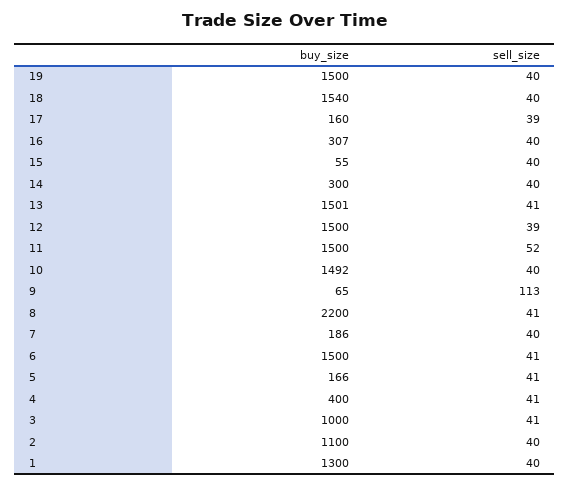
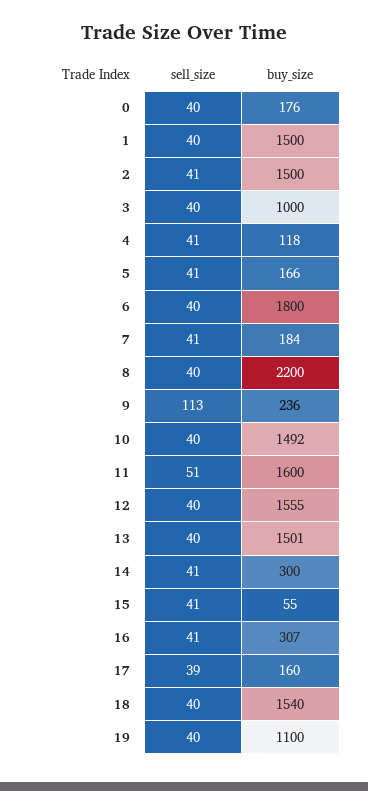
buy_size, 19: 1500 -> 1100
sell_size, 16: 40 -> 41
sell_size, 15: 40 -> 41
sell_size, 14: 40 -> 41
sell_size, 13: 41 -> 40
buy_size, 12: 1500 -> 1555
sell_size, 12: 39 -> 40
buy_size, 11: 1500 -> 1600
sell_size, 11: 52 -> 51
buy_size, 9: 65 -> 236
sell_size, 8: 41 -> 40
buy_size, 7: 186 -> 184
sell_size, 7: 40 -> 41
buy_size, 6: 1500 -> 1800
sell_size, 6: 41 -> 40
buy_size, 4: 400 -> 118
sell_size, 3: 41 -> 40
buy_size, 2: 1100 -> 1500
sell_size, 2: 40 -> 41
buy_size, 1: 1300 -> 1500
sell_size, 0: none -> 40
buy_size, 0: none -> 176

